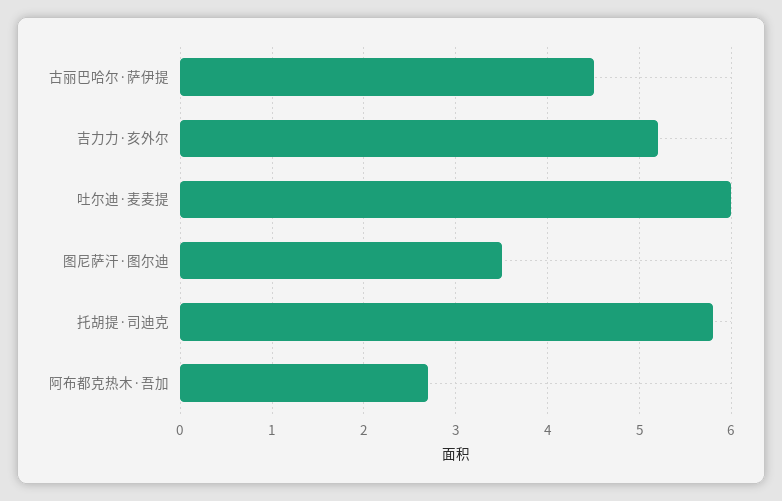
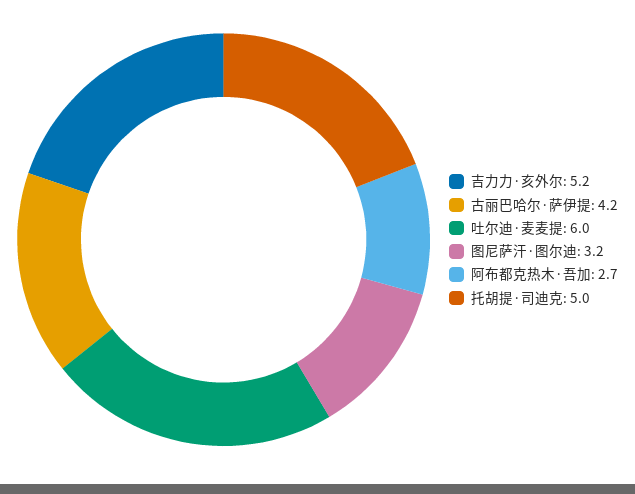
古丽巴哈尔·萨伊提: 4.5 -> 4.2
图尼萨汗·图尔迪: 3.5 -> 3.2
托胡提·司迪克: 5.8 -> 5

